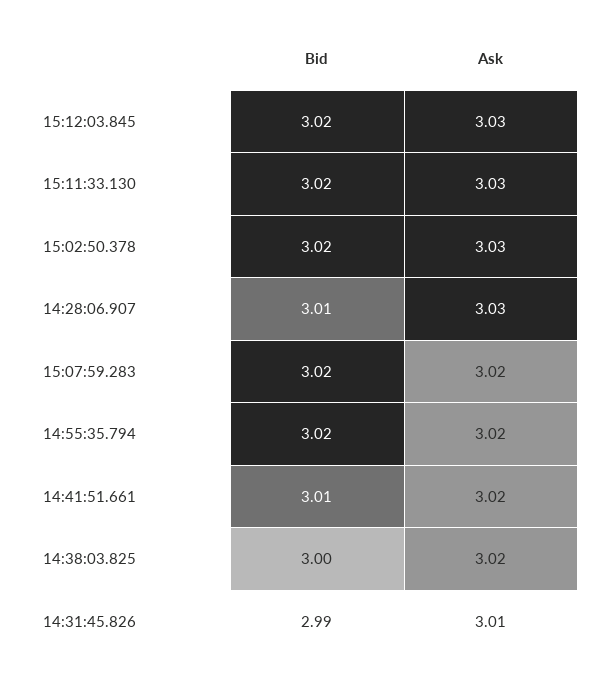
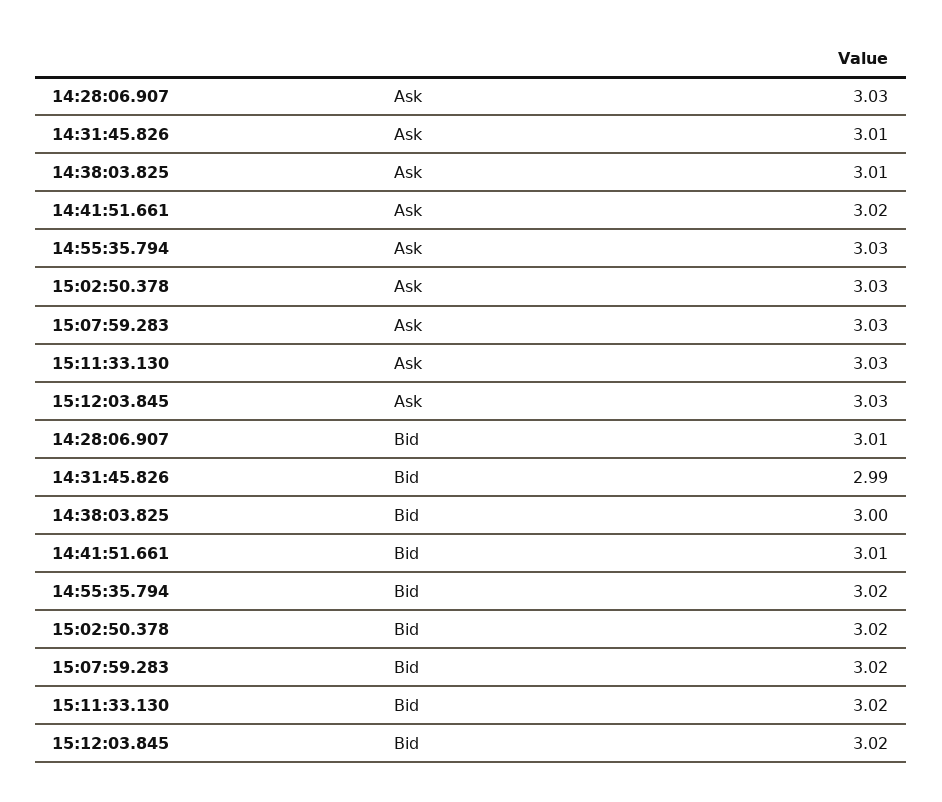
Ask, 15:07:59.283: 3.02 -> 3.03
Ask, 14:55:35.794: 3.02 -> 3.03
Ask, 14:38:03.825: 3.02 -> 3.01

